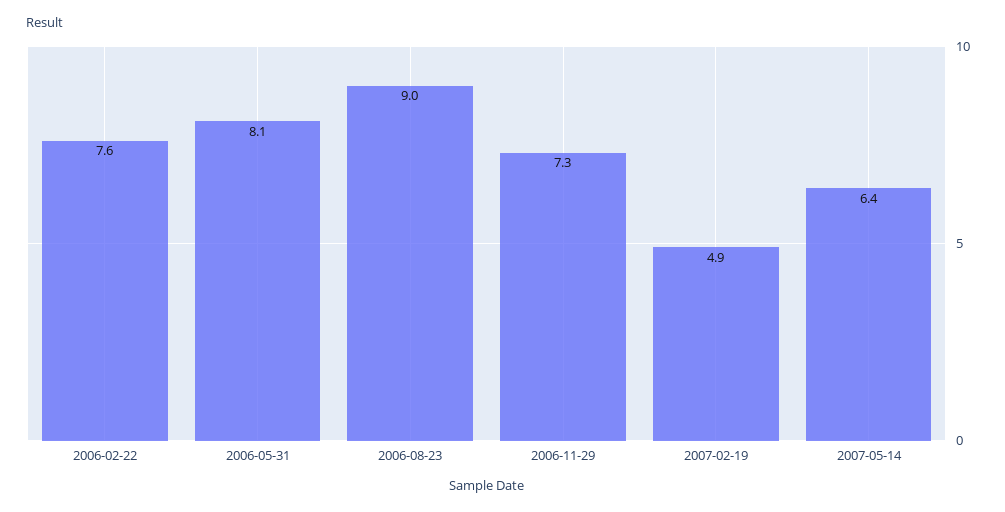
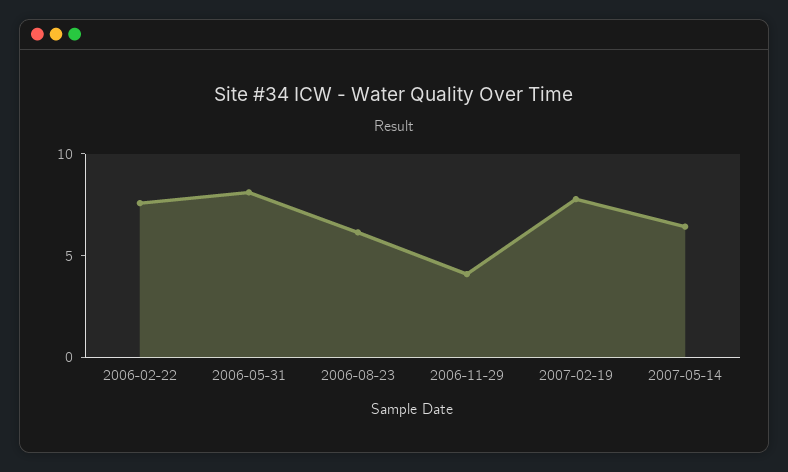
2006-08-23: 9 -> 6
2006-11-29: 7.3 -> 4
2007-02-19: 4.9 -> 8

